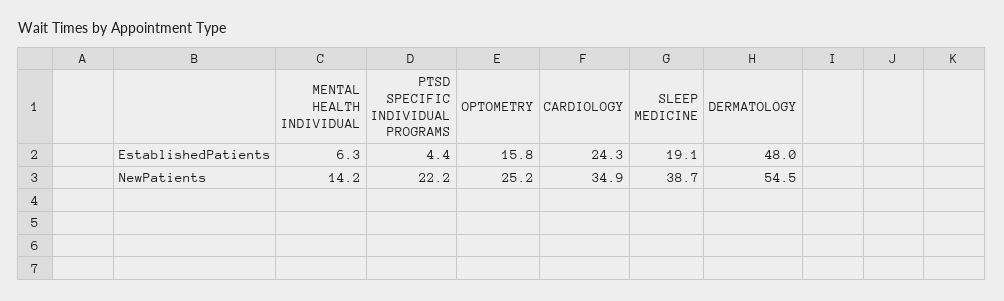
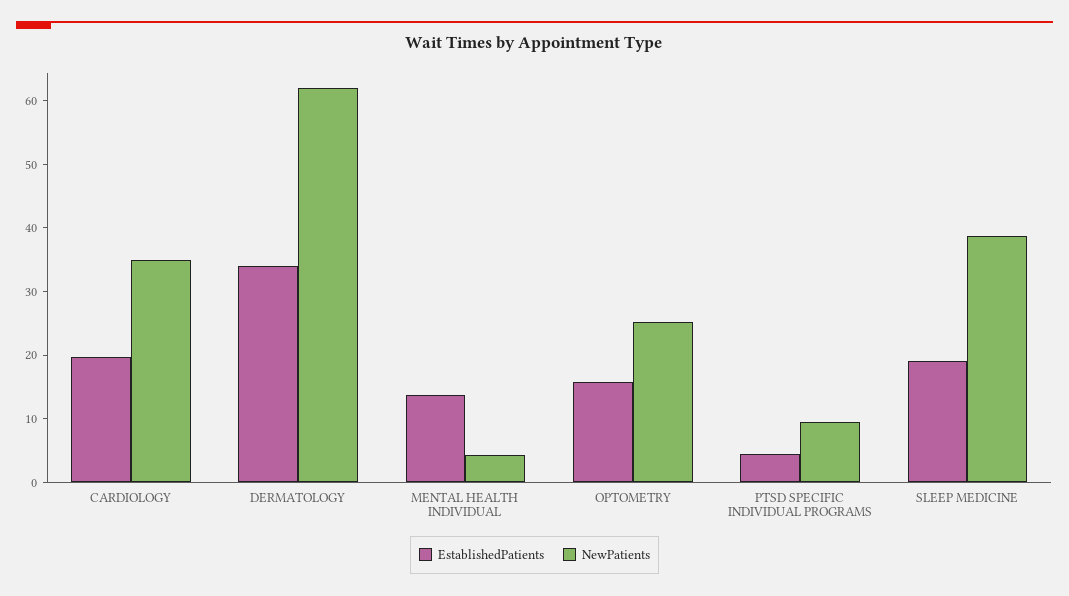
EstablishedPatients, MENTAL HEALTH INDIVIDUAL: 6.3 -> 14
EstablishedPatients, CARDIOLOGY: 24.3 -> 20
EstablishedPatients, DERMATOLOGY: 48 -> 34
NewPatients, MENTAL HEALTH INDIVIDUAL: 14.2 -> 4
NewPatients, PTSD SPECIFIC INDIVIDUAL PROGRAMS: 22.2 -> 10
NewPatients, DERMATOLOGY: 54.5 -> 62

